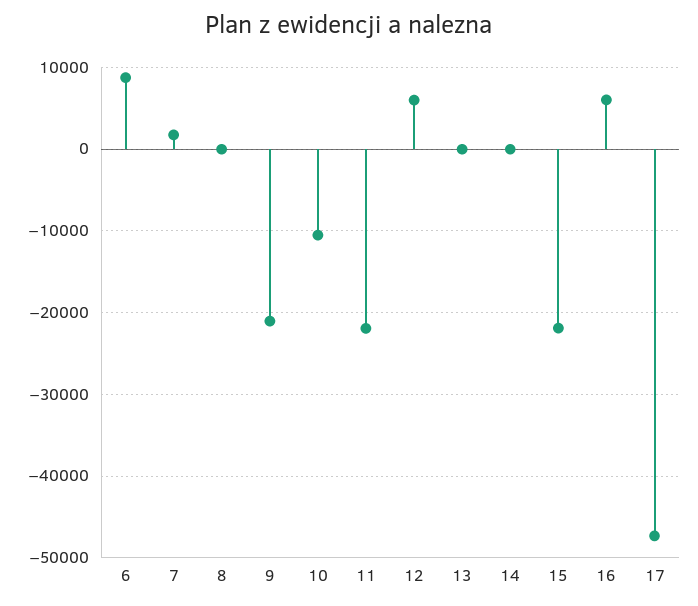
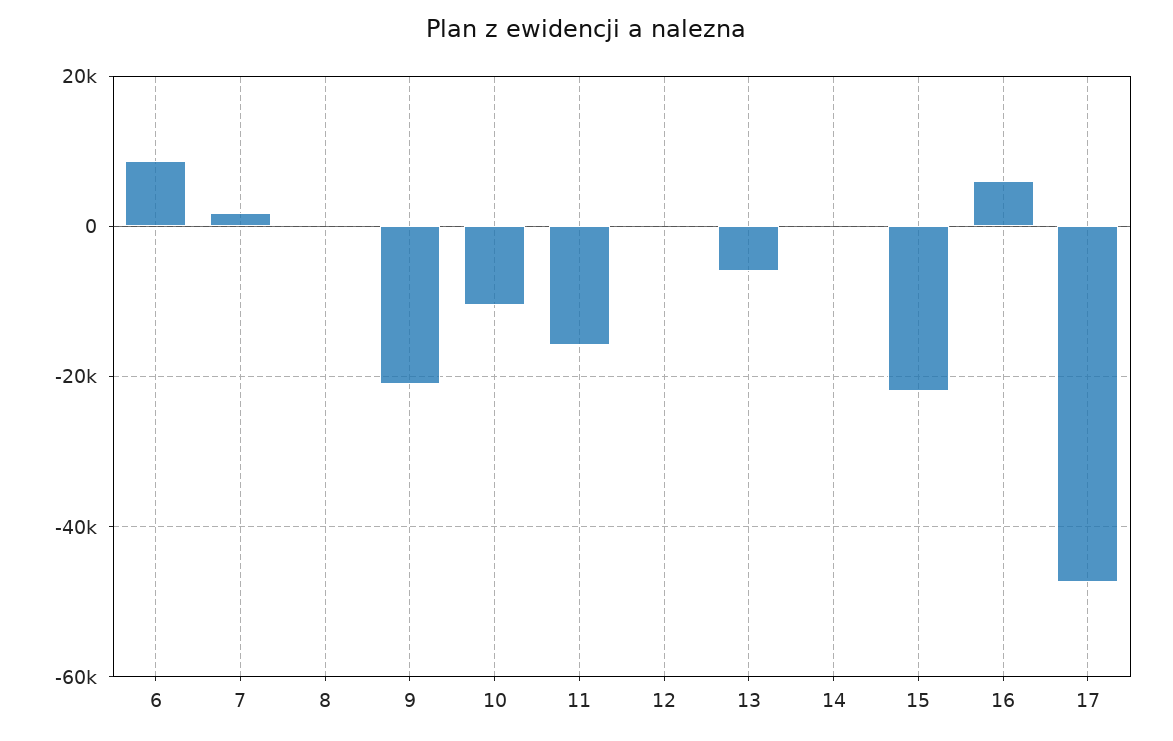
11: -22000 -> -16000
12: 6000 -> 0
13: 0 -> -6000

